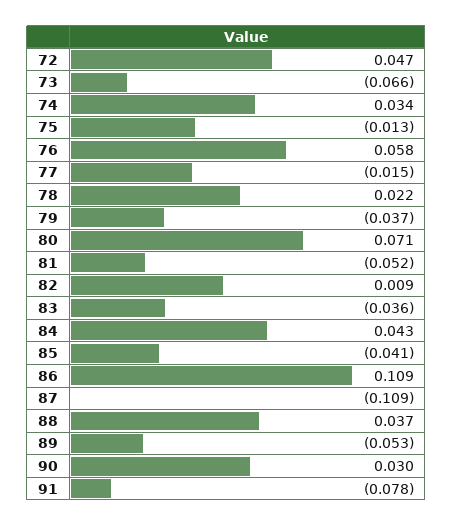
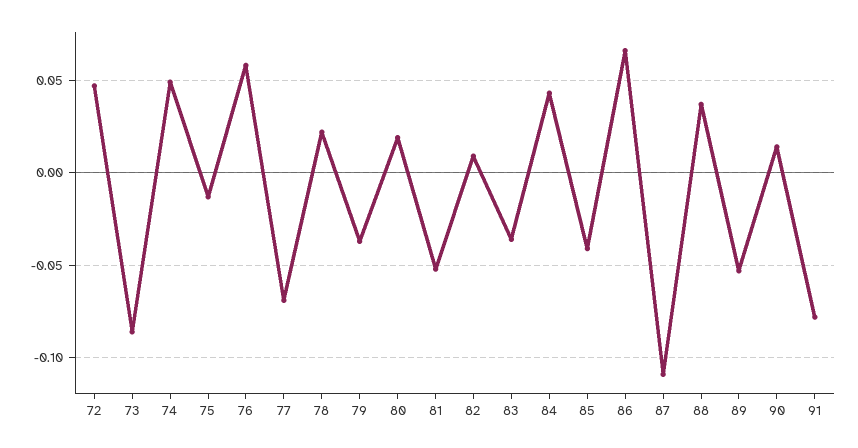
73: -0.066 -> -0.085
74: 0.034 -> 0.05
77: -0.015 -> -0.07
80: 0.071 -> 0.02
86: 0.109 -> 0.065
90: 0.03 -> 0.015

